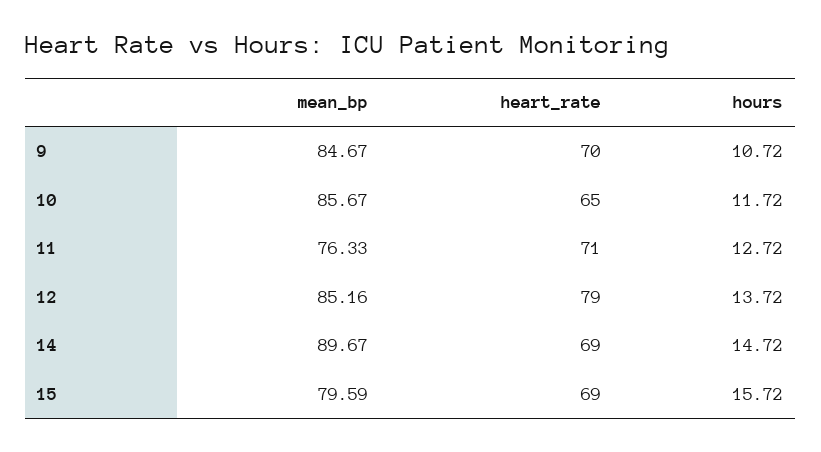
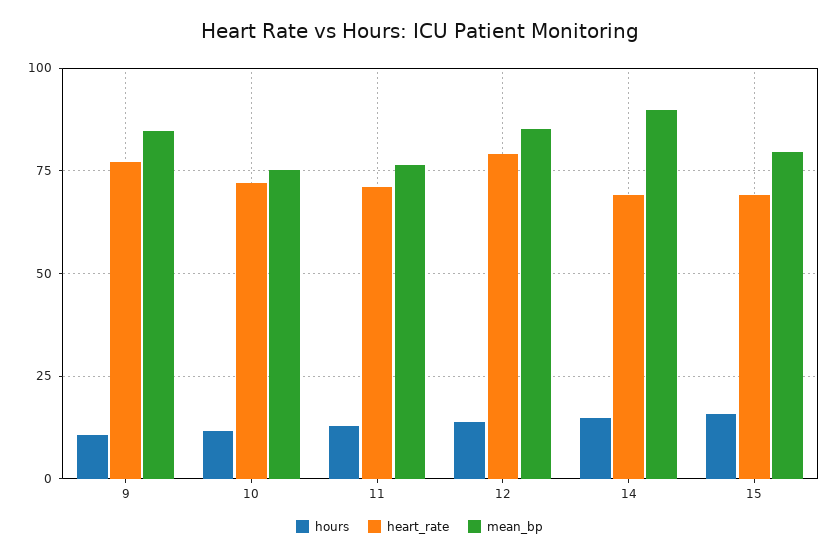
heart_rate, 9: 70 -> 77.5
mean_bp, 10: 85.67 -> 75
heart_rate, 10: 65 -> 72.5

